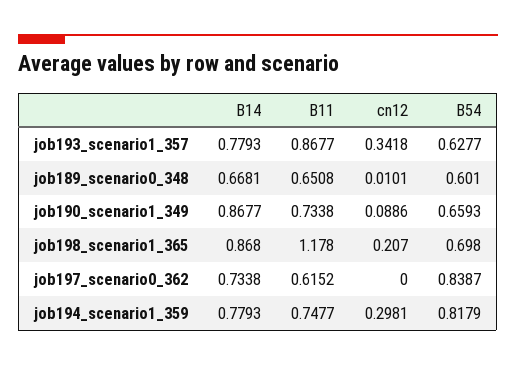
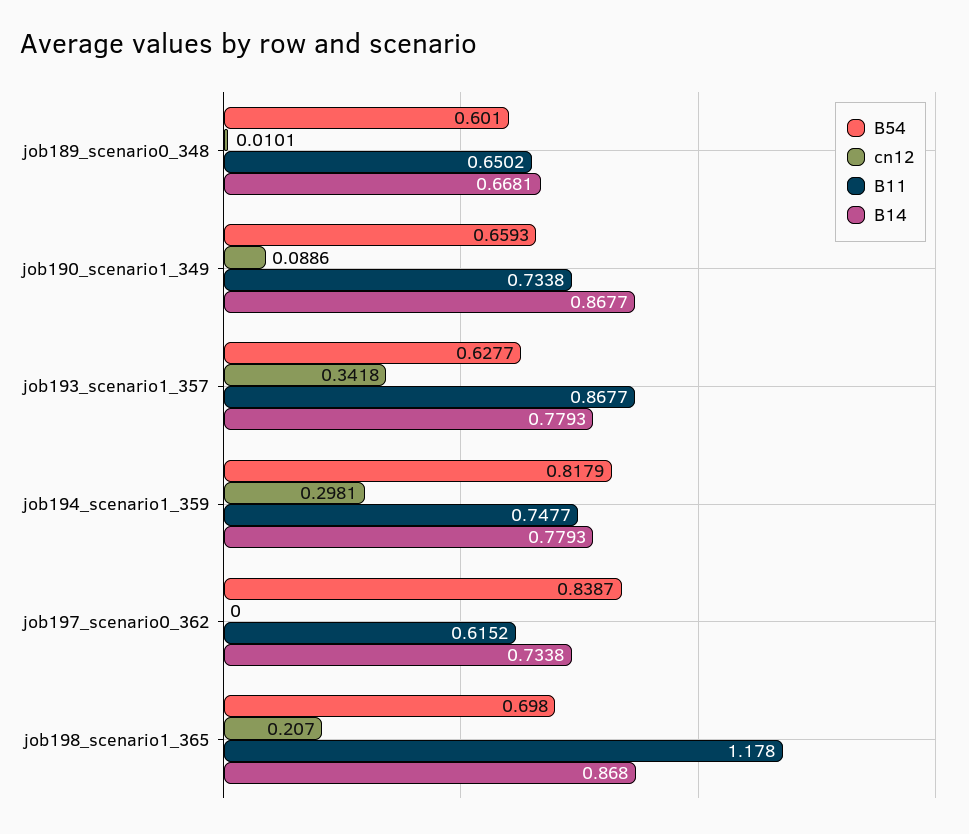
B11, job189_scenario0_348: 0.6508 -> 0.6502

